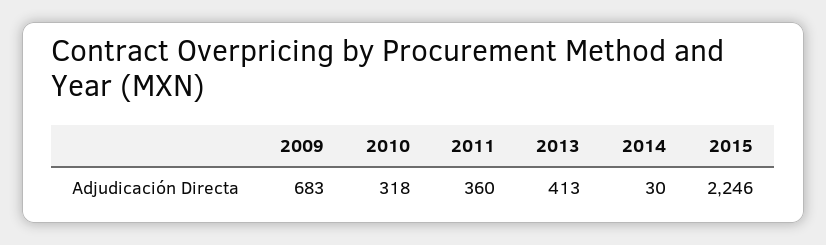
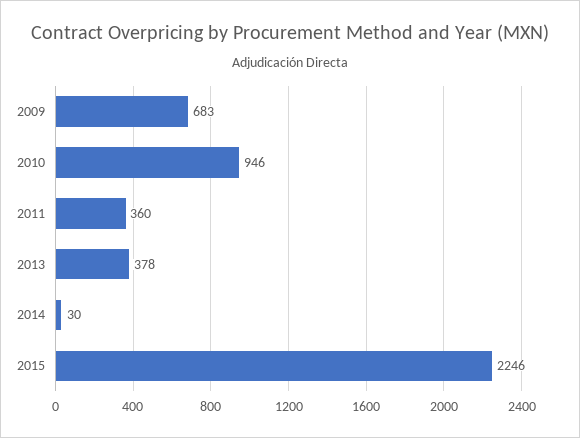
2010: 318 -> 946
2013: 413 -> 378

